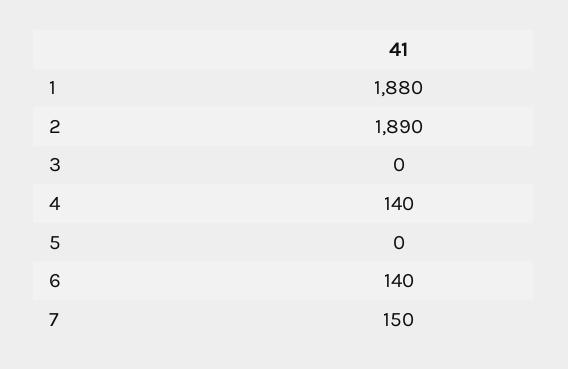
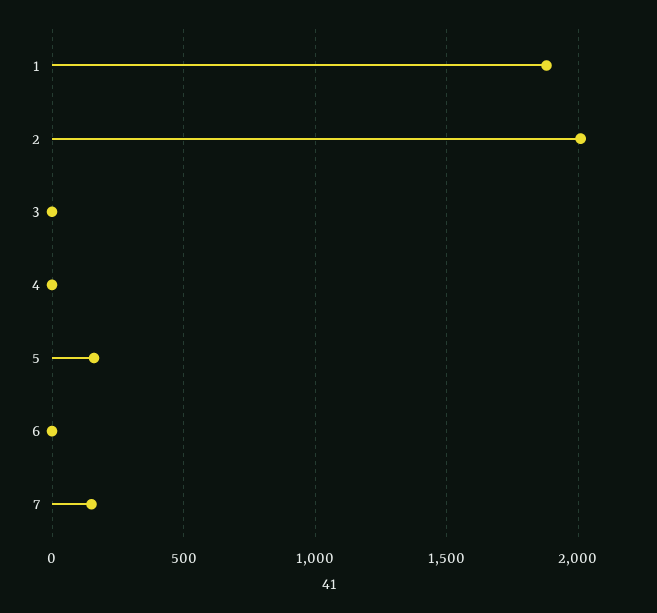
2: 1890 -> 2000
4: 140 -> 0
5: 0 -> 150
6: 140 -> 0

